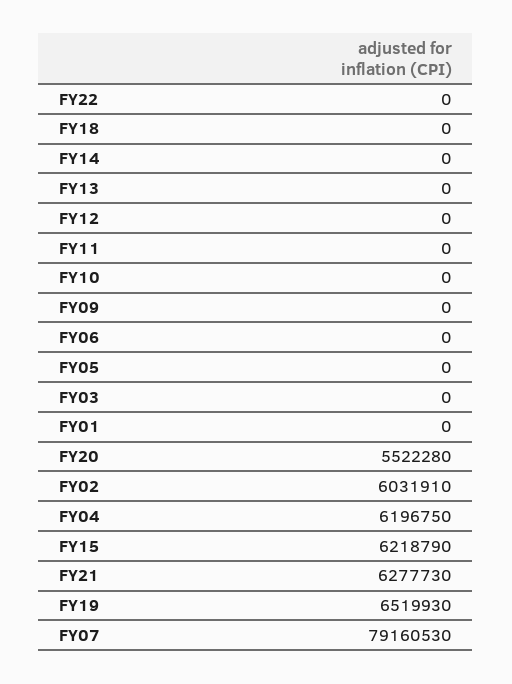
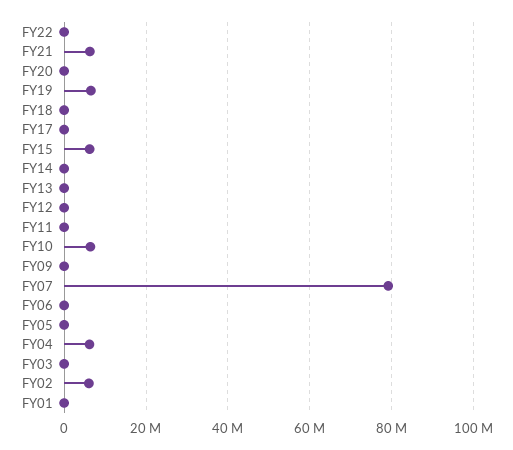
FY10: 0 -> 6000000
FY20: 5522280 -> 0
FY17: none -> 0

